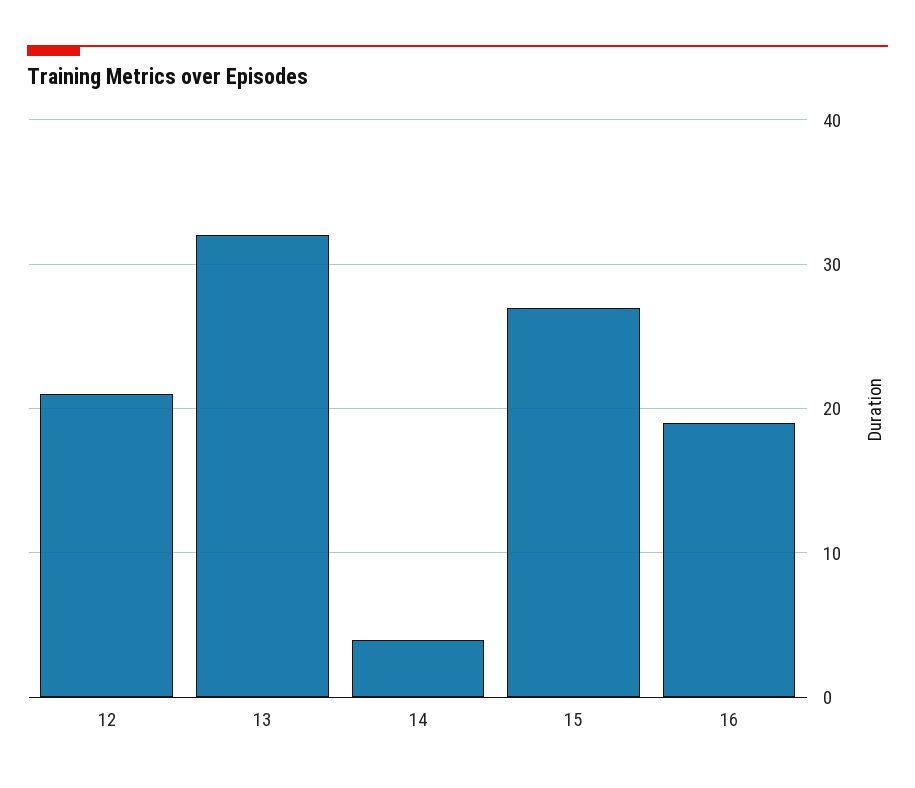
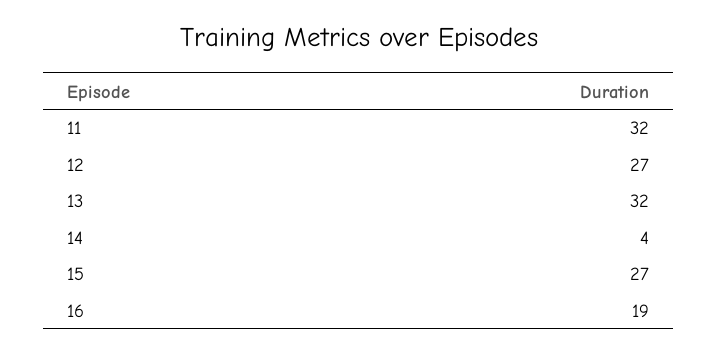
12: 21 -> 27
11: none -> 32

